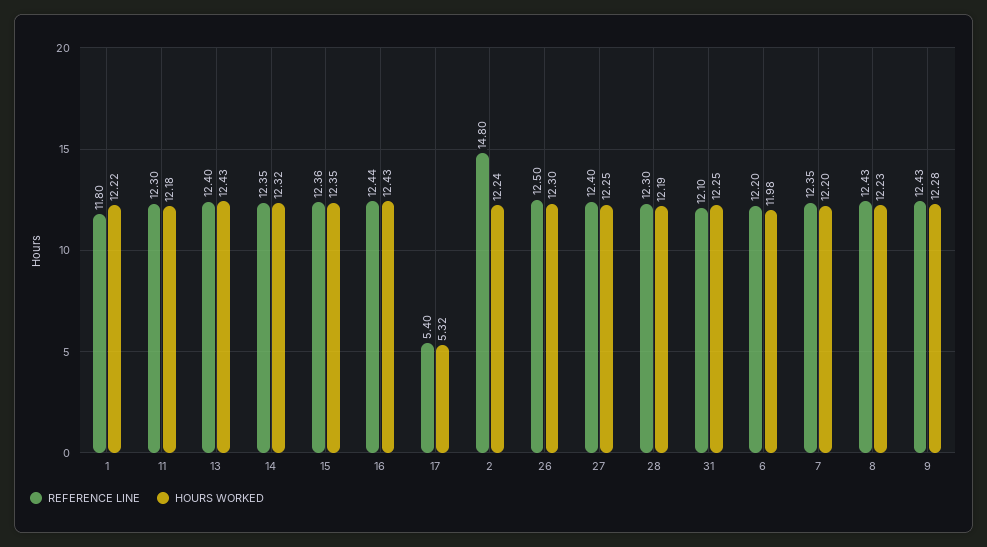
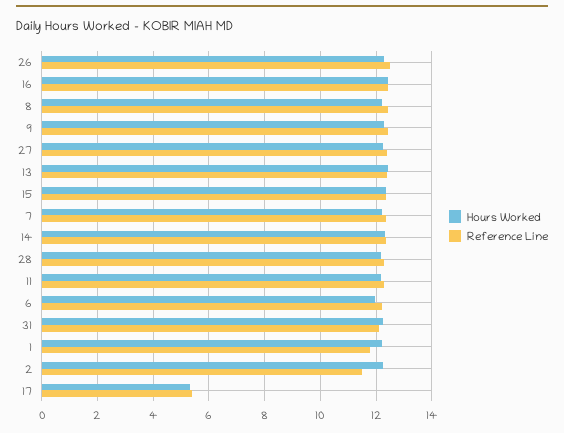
REFERENCE LINE, 2: 14.8 -> 11.5

